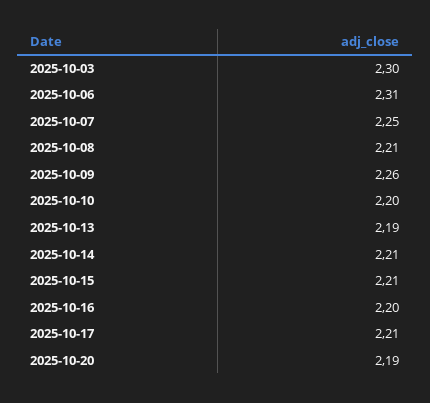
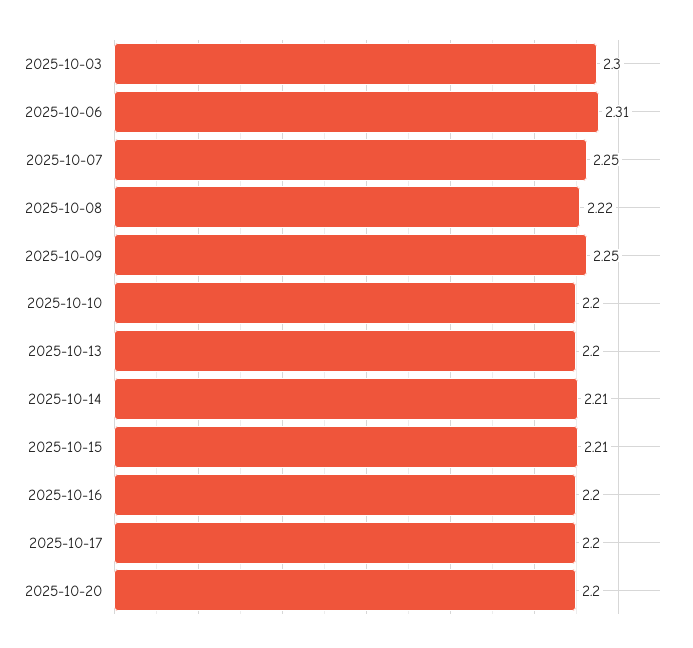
2025-10-08: 2.21 -> 2.22
2025-10-09: 2.26 -> 2.25
2025-10-13: 2.19 -> 2.2
2025-10-17: 2.21 -> 2.2
2025-10-20: 2.19 -> 2.2

